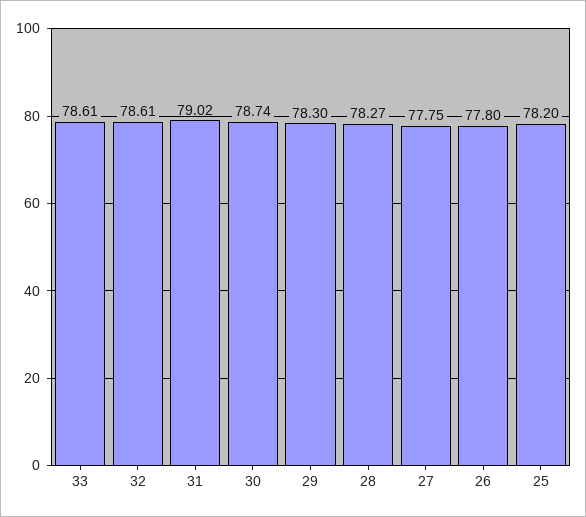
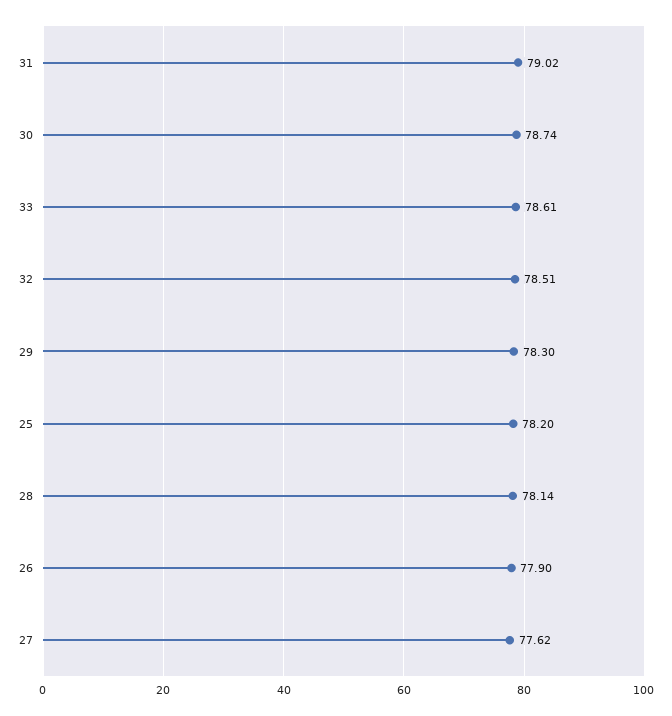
32: 78.61 -> 78.51
28: 78.27 -> 78.14
27: 77.75 -> 77.62
26: 77.8 -> 77.9

